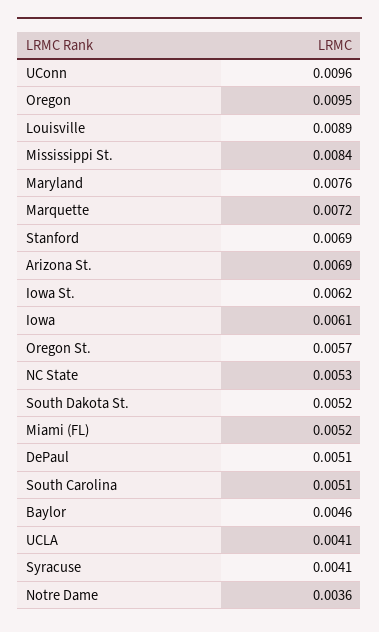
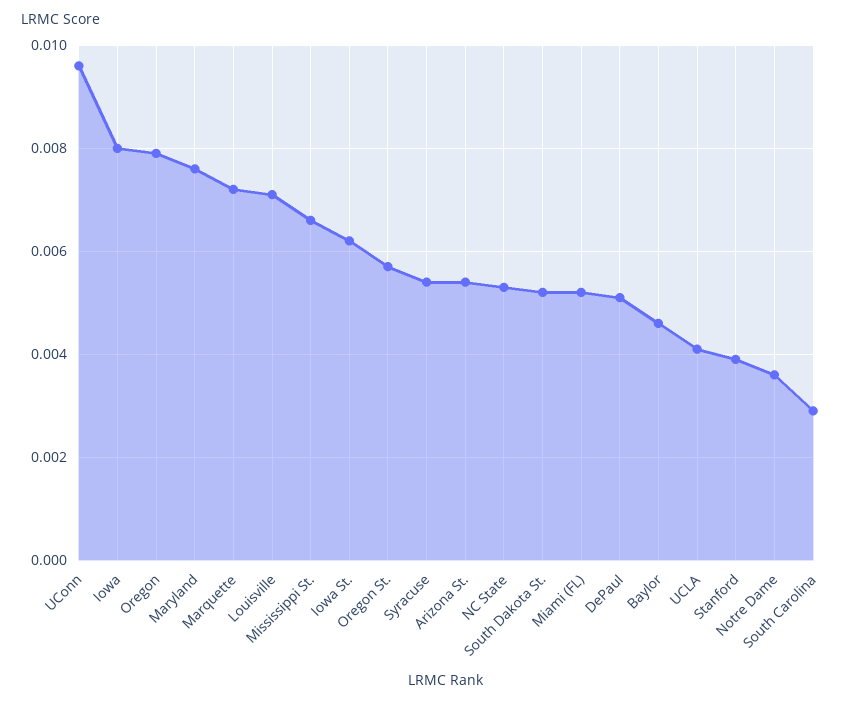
Oregon: 0.0095 -> 0.008
Louisville: 0.0089 -> 0.007
Mississippi St.: 0.0084 -> 0.0065
Stanford: 0.0069 -> 0.004
Arizona St.: 0.0069 -> 0.0055
Iowa: 0.0061 -> 0.008
South Carolina: 0.0051 -> 0.003
Syracuse: 0.0041 -> 0.0055

